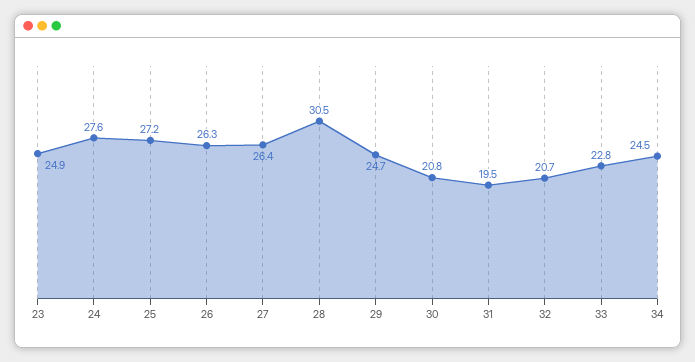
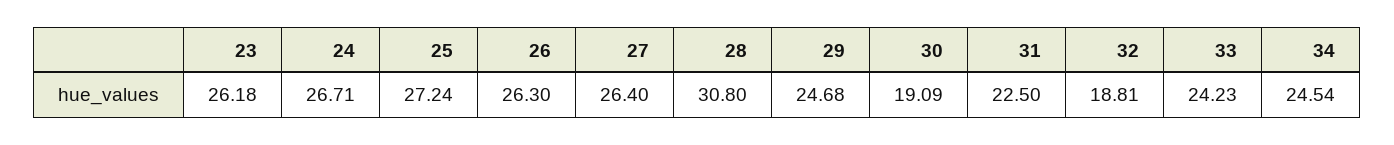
23: 24.9 -> 26.18
24: 27.6 -> 26.71
28: 30.5 -> 30.8
30: 20.8 -> 19.09
31: 19.5 -> 22.5
32: 20.7 -> 18.81
33: 22.8 -> 24.23

